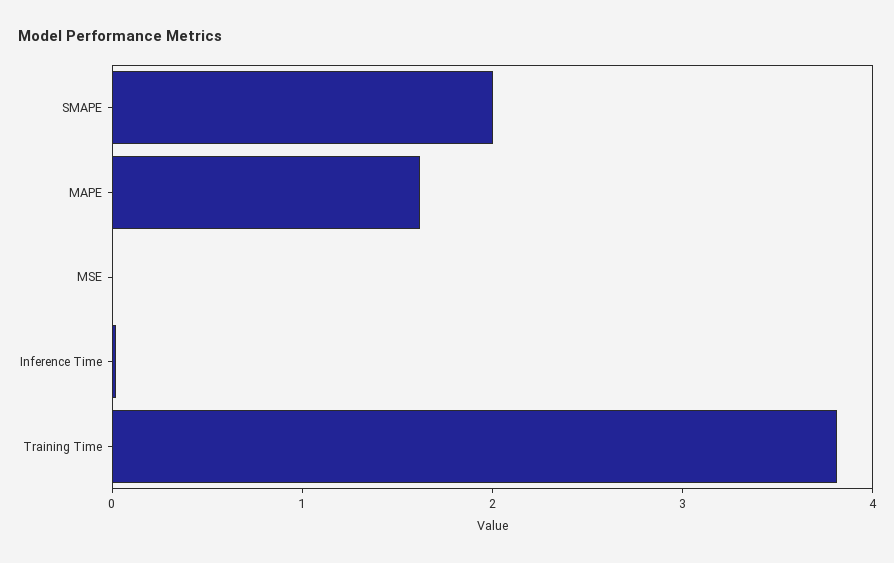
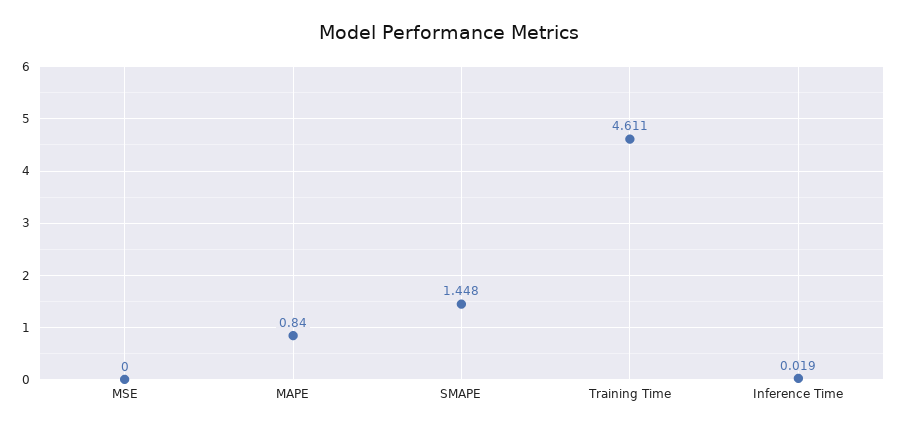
SMAPE: 2 -> 1.448
MAPE: 1.6 -> 0.84
Training Time: 3.8 -> 4.611

